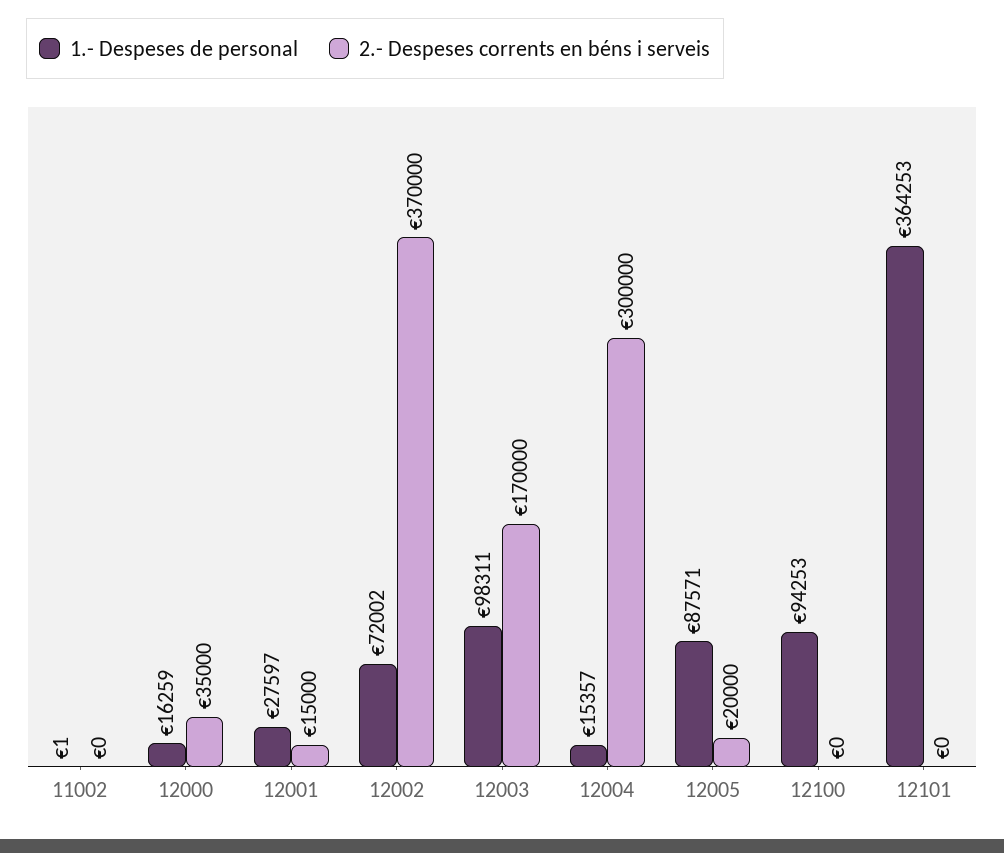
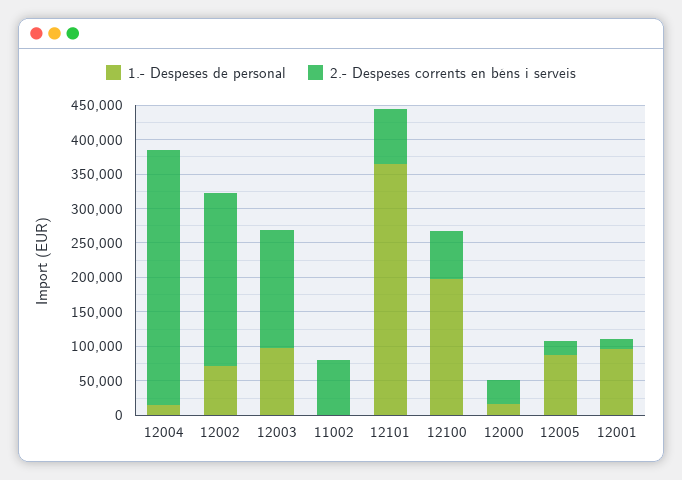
2.- Despeses corrents en béns i serveis, 11002: 0 -> 75000
1.- Despeses de personal, 12001: 27597 -> 100000
2.- Despeses corrents en béns i serveis, 12002: 370000 -> 250000
2.- Despeses corrents en béns i serveis, 12004: 300000 -> 375000
1.- Despeses de personal, 12100: 94253 -> 200000
2.- Despeses corrents en béns i serveis, 12100: 0 -> 75000
2.- Despeses corrents en béns i serveis, 12101: 0 -> 75000

